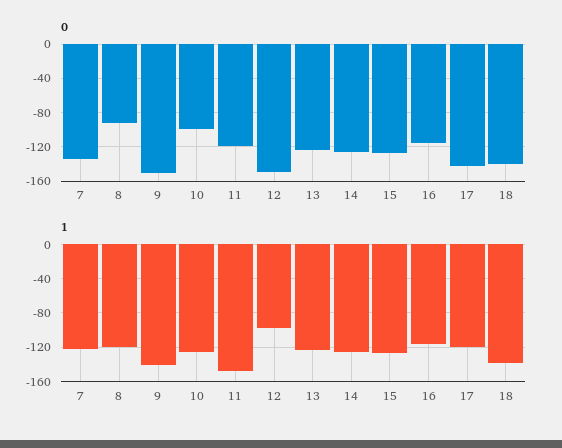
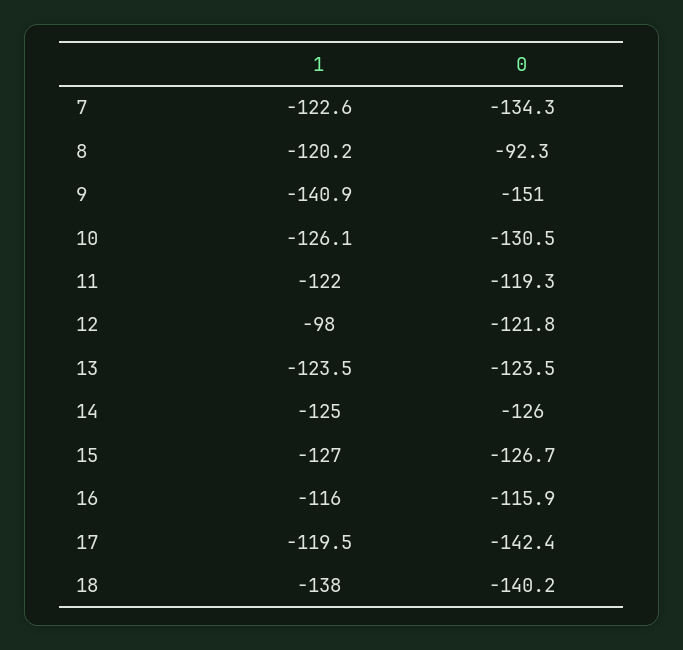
0, 10: -100 -> -130.5
0, 12: -150 -> -121.8
1, 11: -150 -> -122

